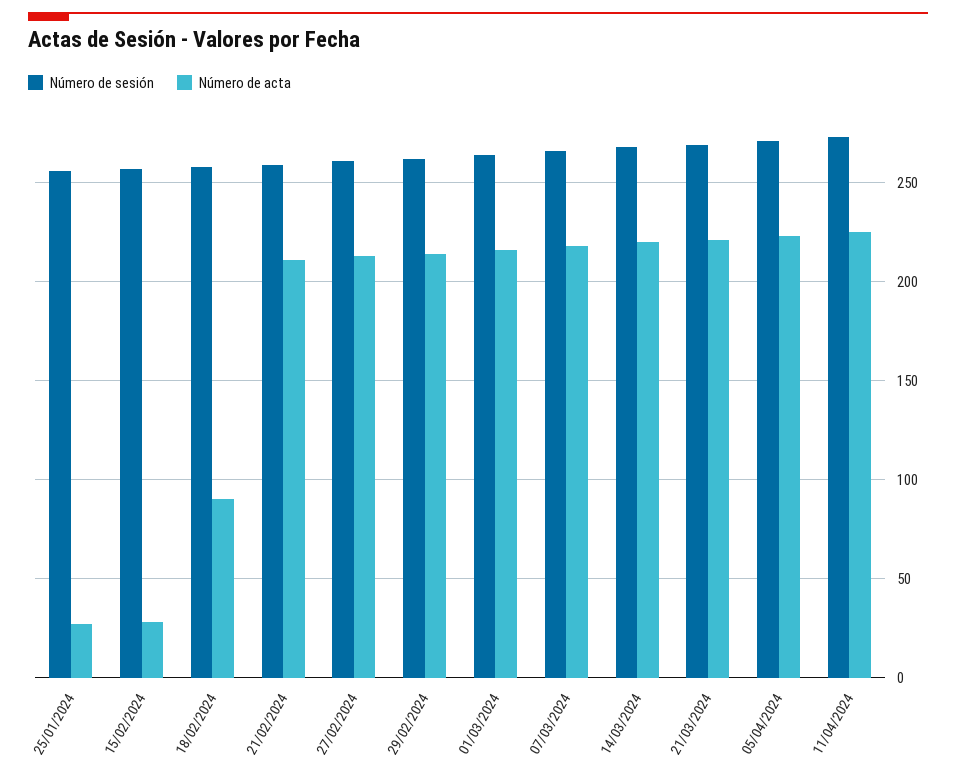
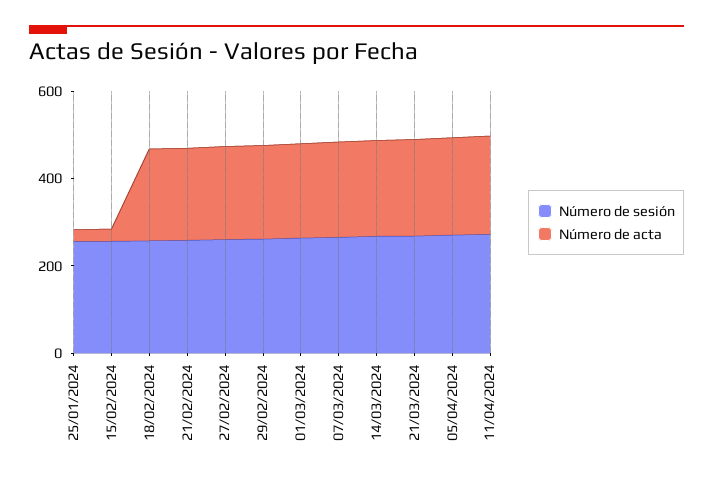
Número de acta, 18/02/2024: 90 -> 200

